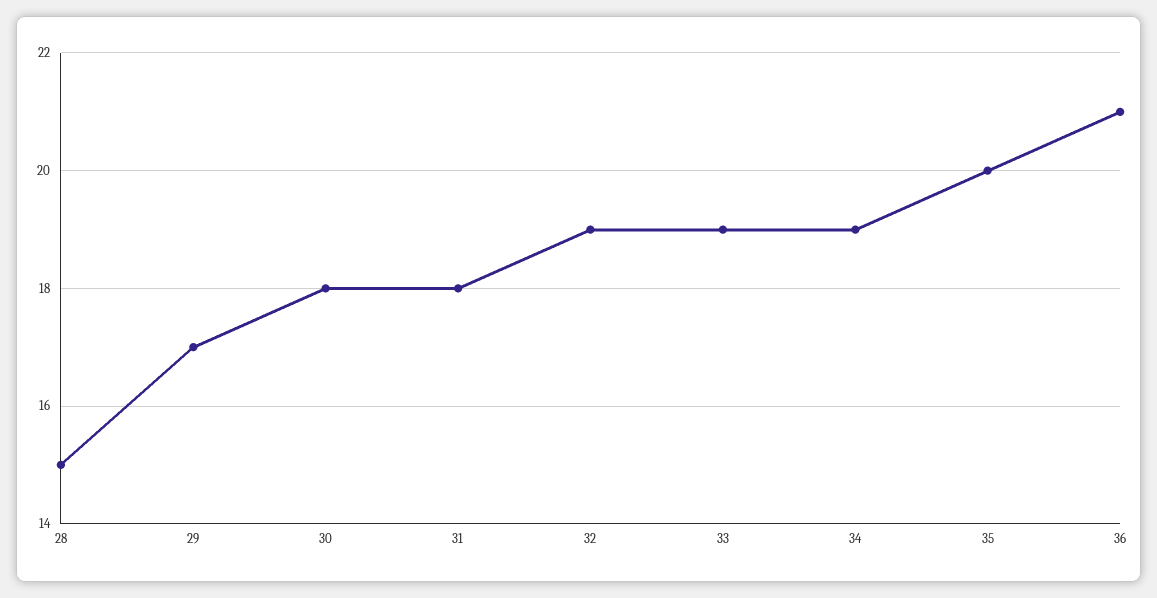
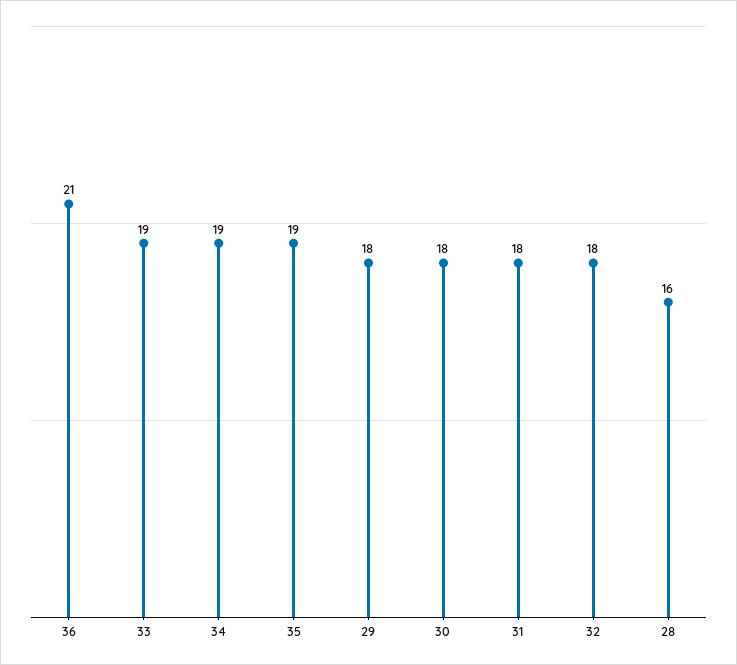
28: 15 -> 16
29: 17 -> 18
32: 19 -> 18
35: 20 -> 19

